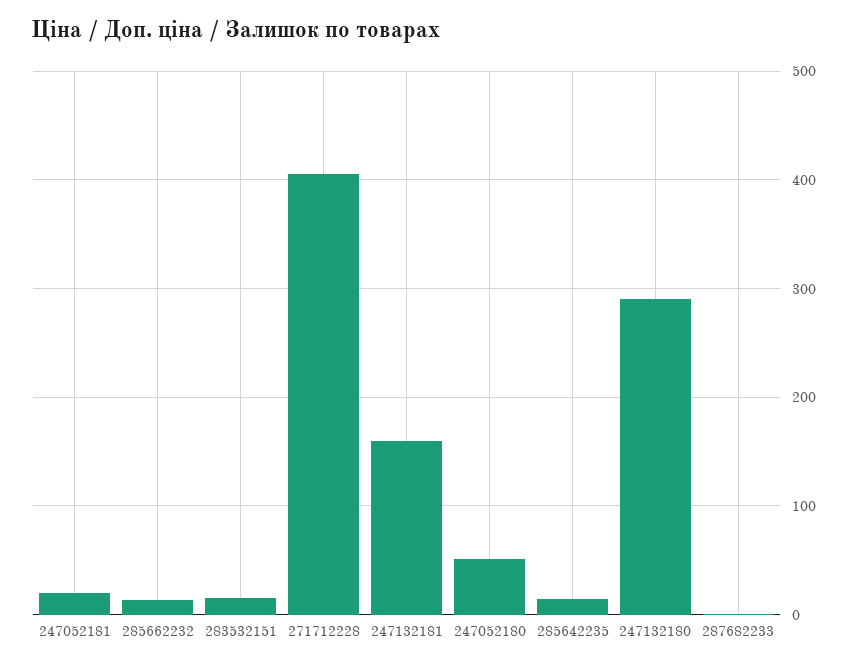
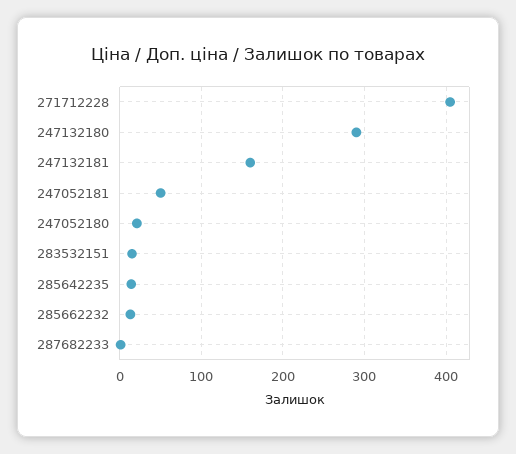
247052181: 20 -> 50
247052180: 50 -> 20

